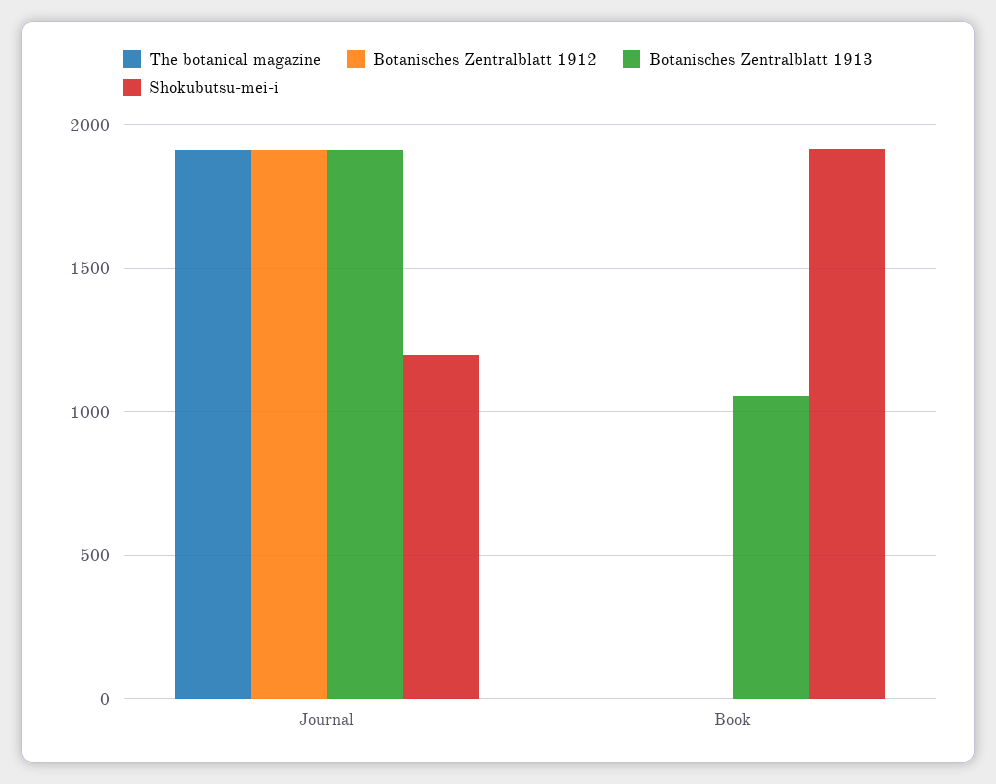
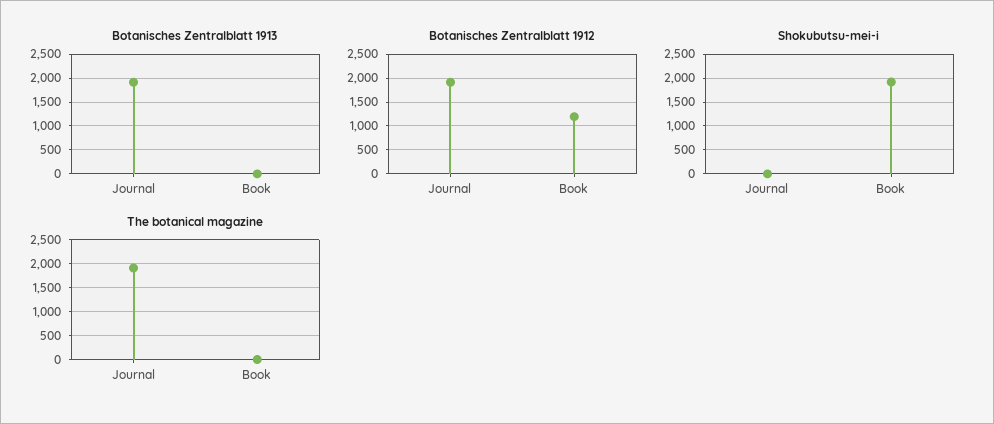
Shokubutsu-mei-i, Journal: 1200 -> 0
Botanisches Zentralblatt 1912, Book: 0 -> 1250
Botanisches Zentralblatt 1913, Book: 1050 -> 0

